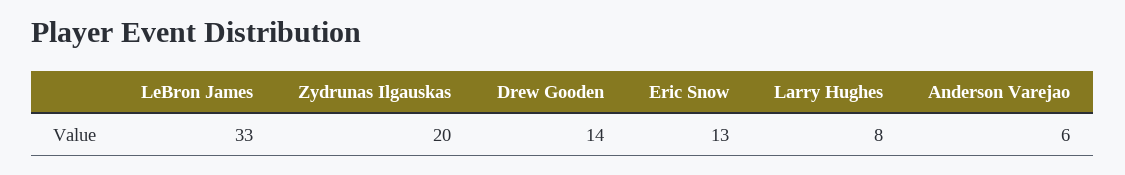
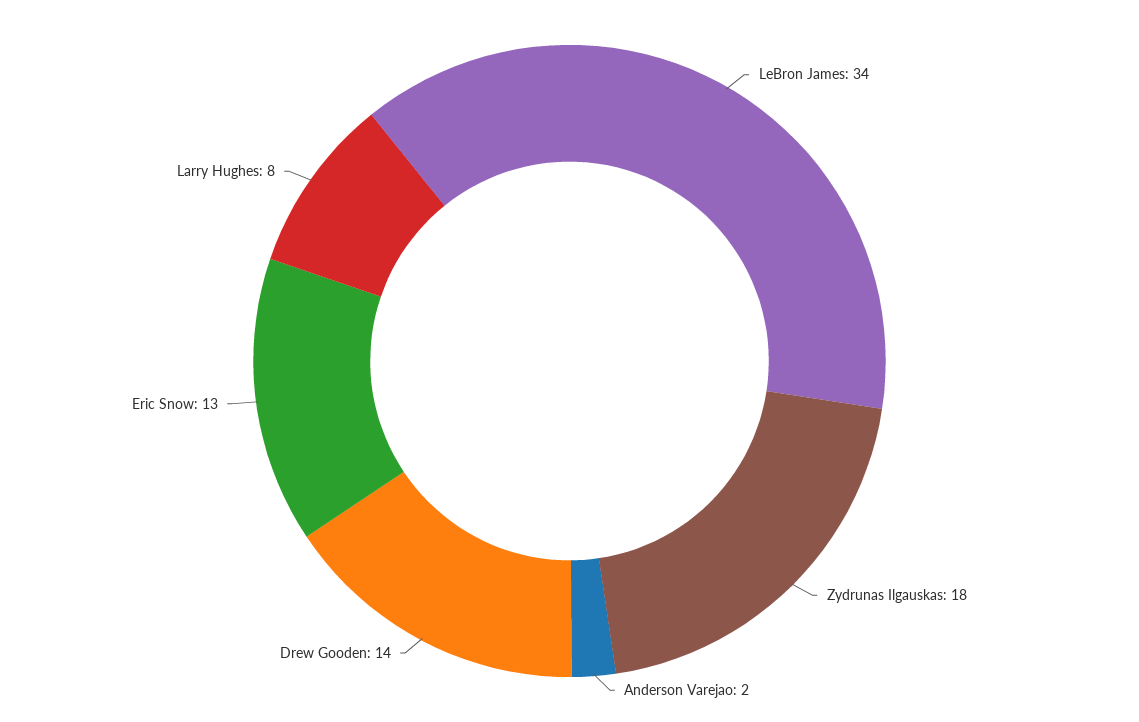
LeBron James: 33 -> 34
Zydrunas Ilgauskas: 20 -> 18
Anderson Varejao: 6 -> 2

